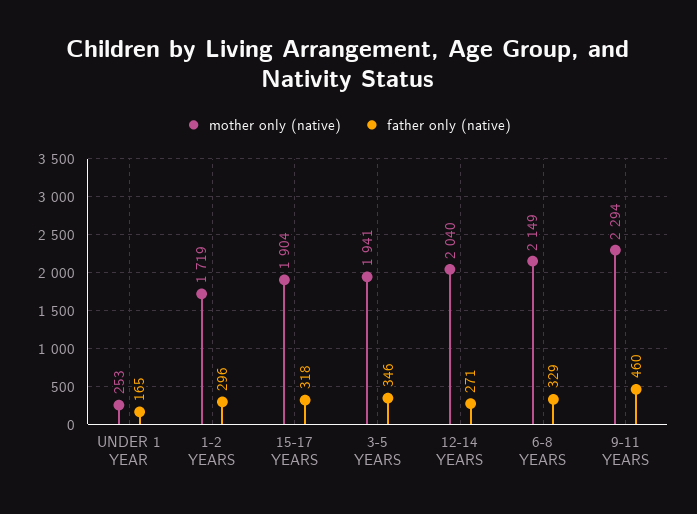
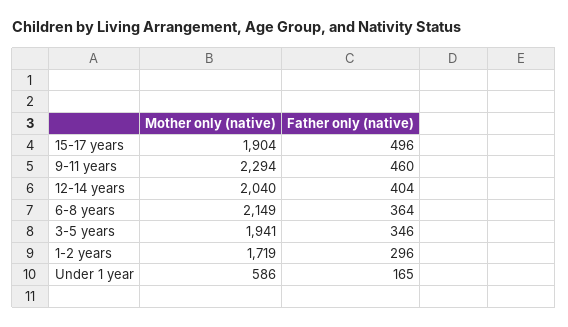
mother only (native), UNDER 1 YEAR: 253 -> 586
father only (native), 15-17 YEARS: 318 -> 496
father only (native), 12-14 YEARS: 271 -> 404
father only (native), 6-8 YEARS: 329 -> 364

